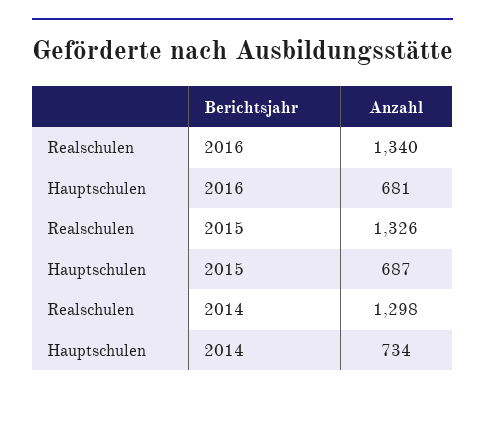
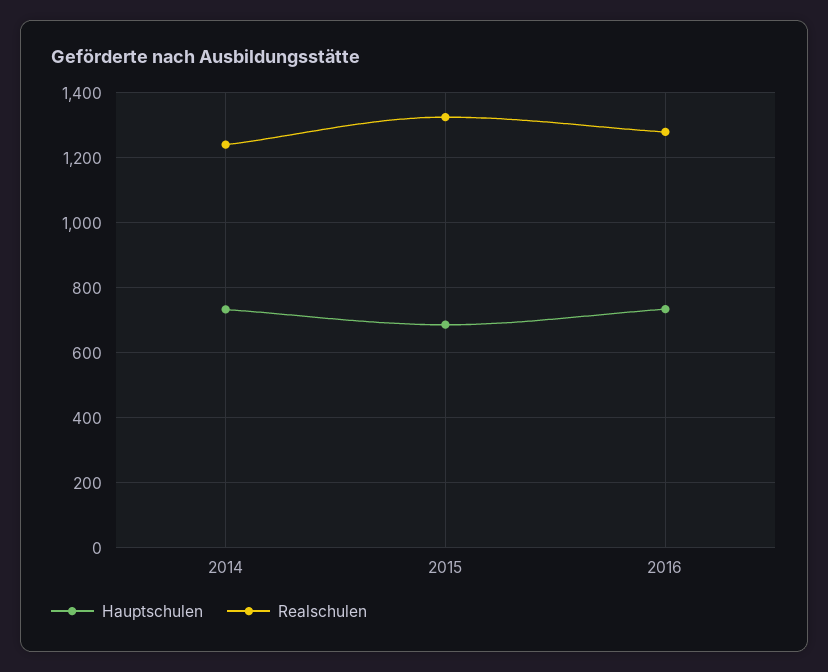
Realschulen, 2016: 1340 -> 1280
Hauptschulen, 2016: 681 -> 740
Realschulen, 2014: 1298 -> 1240

